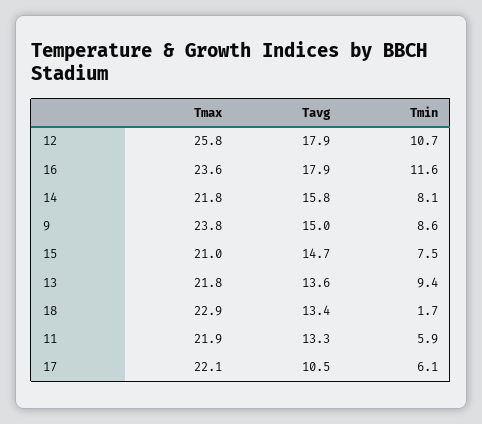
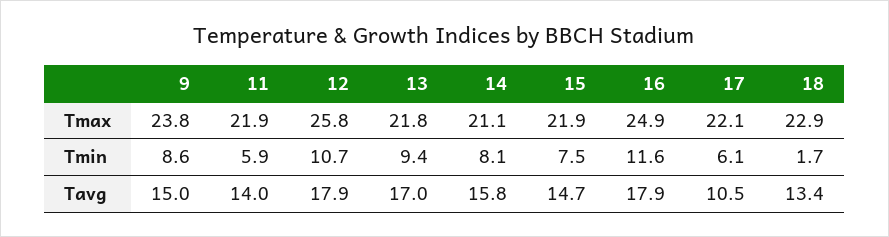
Tmax, 16: 23.6 -> 24.9
Tmax, 14: 21.8 -> 21.1
Tmax, 15: 21 -> 21.9
Tavg, 13: 13.6 -> 17
Tavg, 11: 13.3 -> 14

